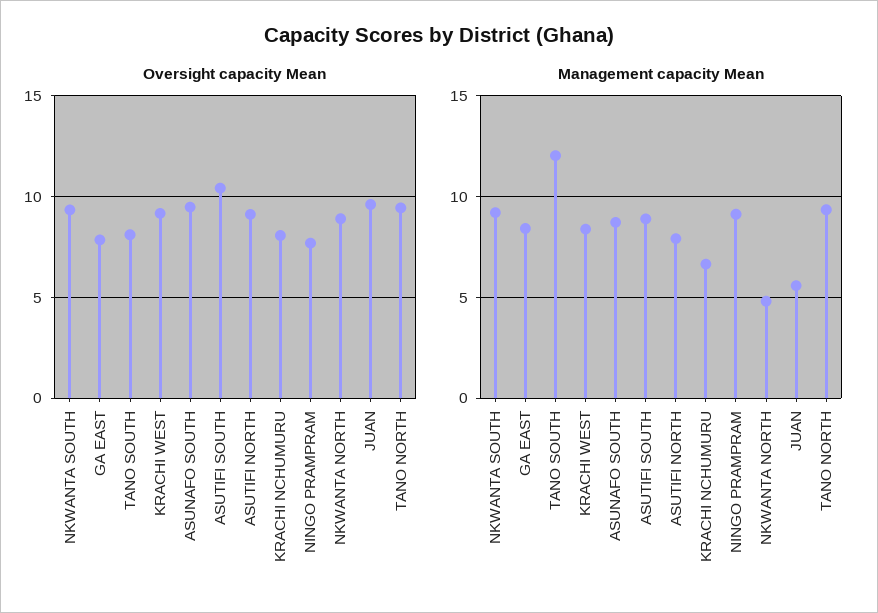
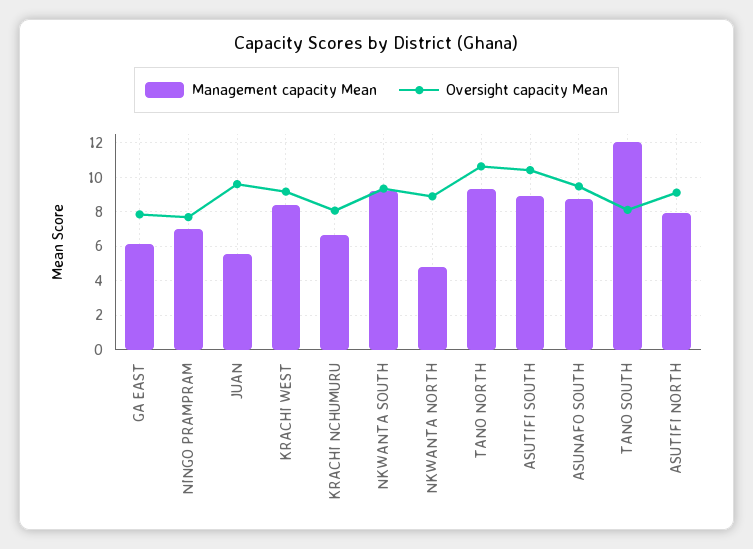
Oversight capacity Mean, TANO NORTH: 9.5 -> 10.5
Management capacity Mean, GA EAST: 8.5 -> 6
Management capacity Mean, NINGO PRAMPRAM: 9 -> 7

